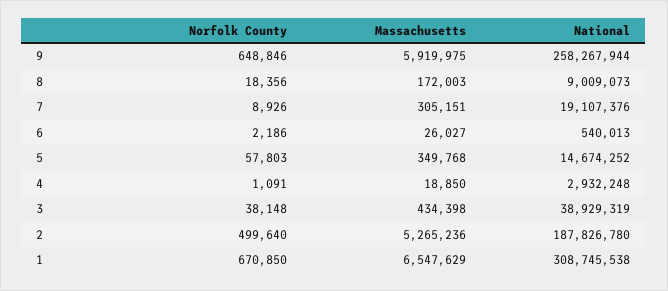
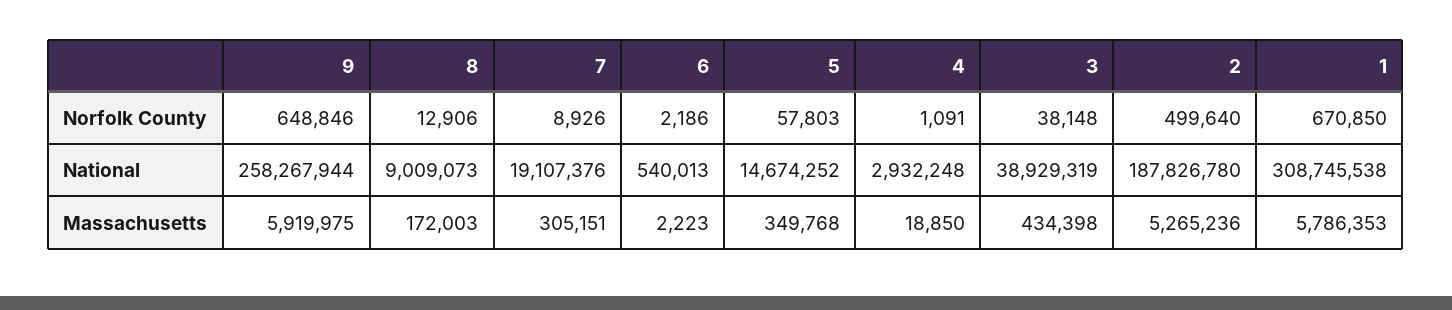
Norfolk County, 8: 18356 -> 12906
Massachusetts, 6: 26027 -> 2223
Massachusetts, 1: 6547629 -> 5786353

